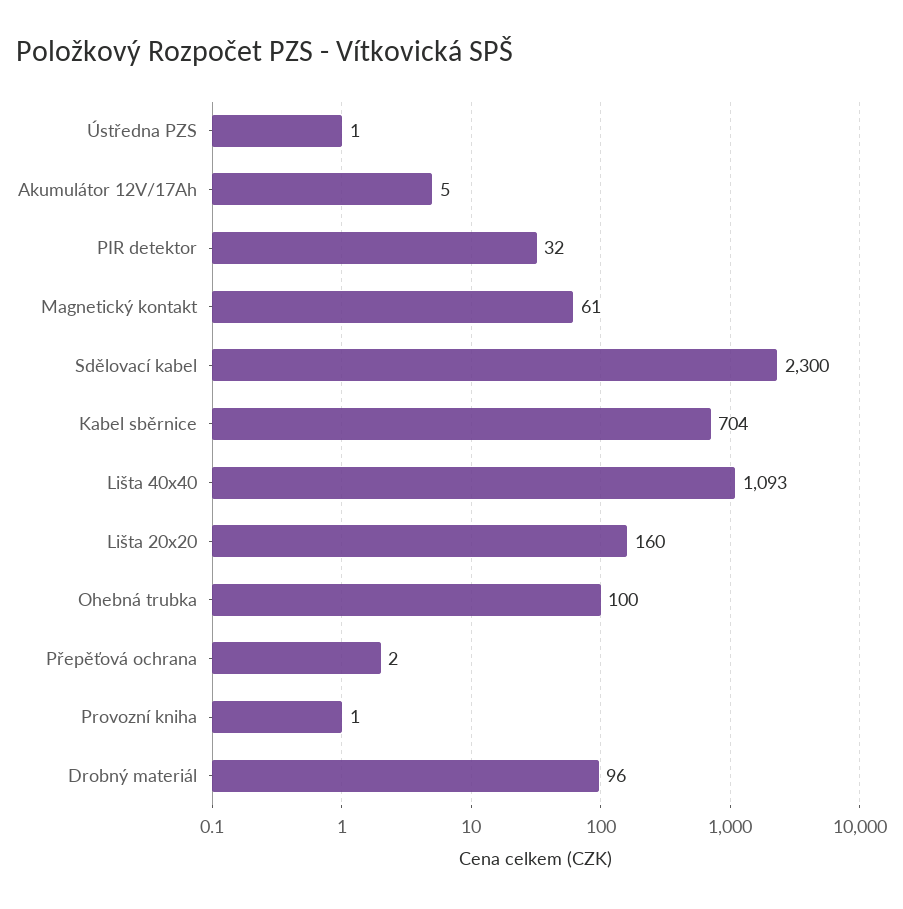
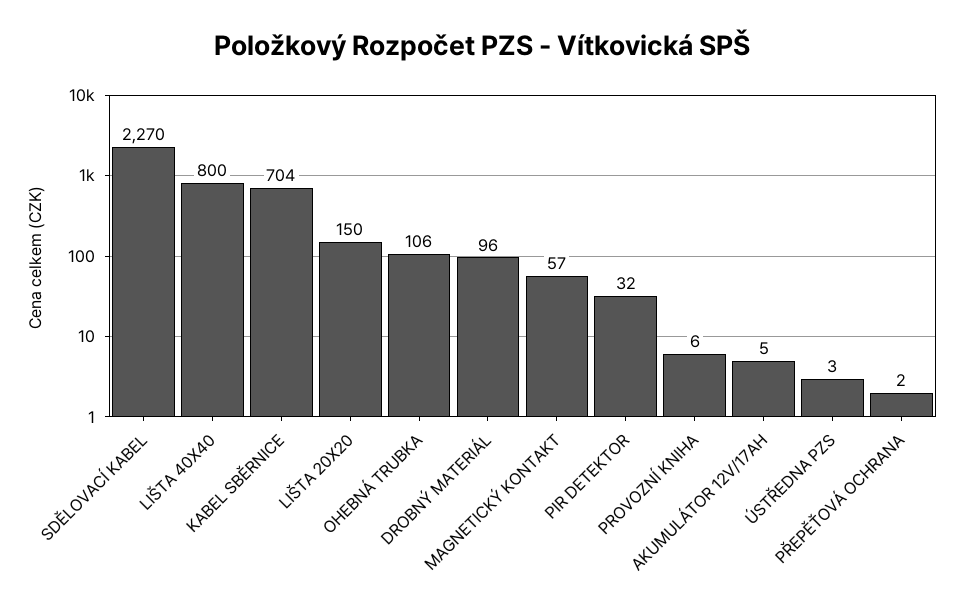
Ústředna PZS: 1 -> 3
Magnetický kontakt: 61 -> 57
Sdělovací kabel: 2300 -> 2270
Lišta 40x40: 1093 -> 800
Lišta 20x20: 160 -> 150
Ohebná trubka: 100 -> 106
Provozní kniha: 1 -> 6

